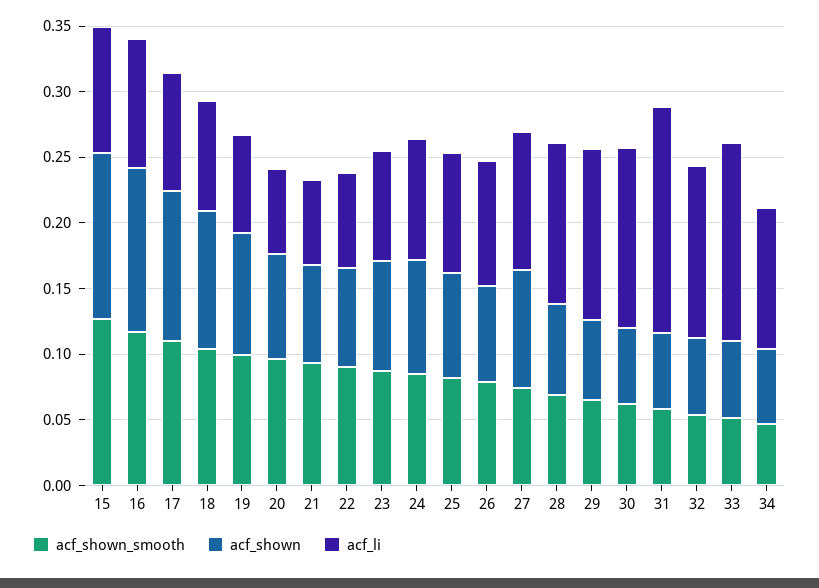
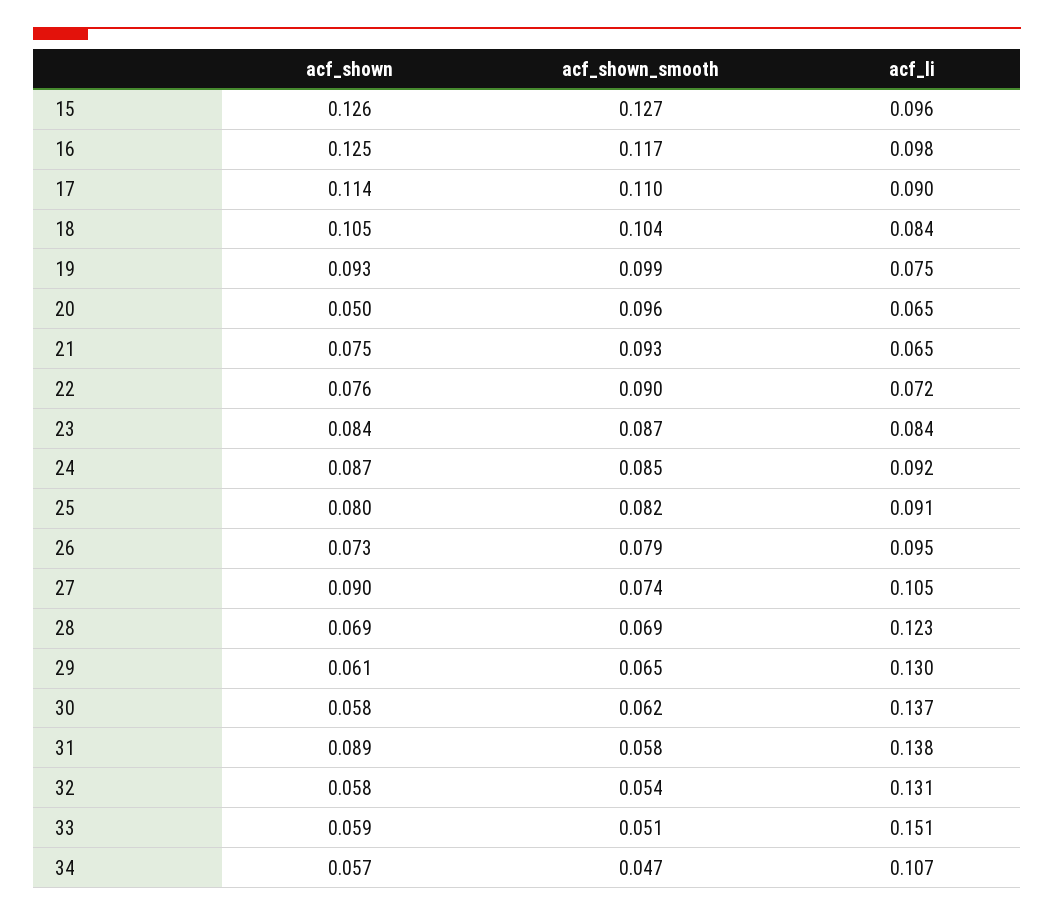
acf_shown, 20: 0.08 -> 0.05
acf_shown, 31: 0.06 -> 0.089
acf_li, 31: 0.17 -> 0.138

